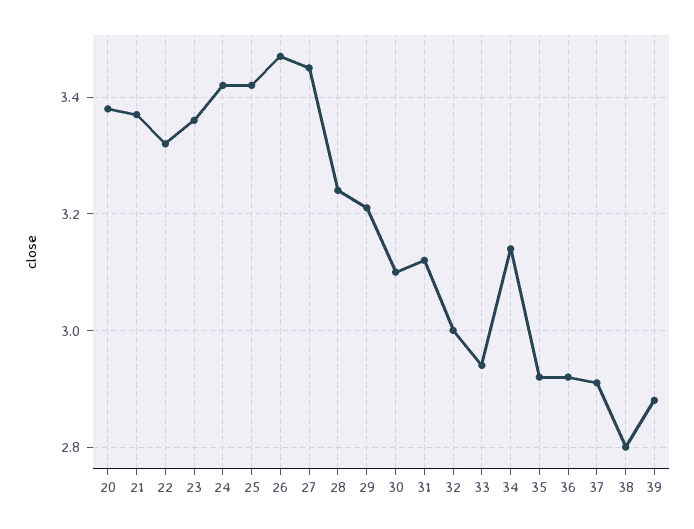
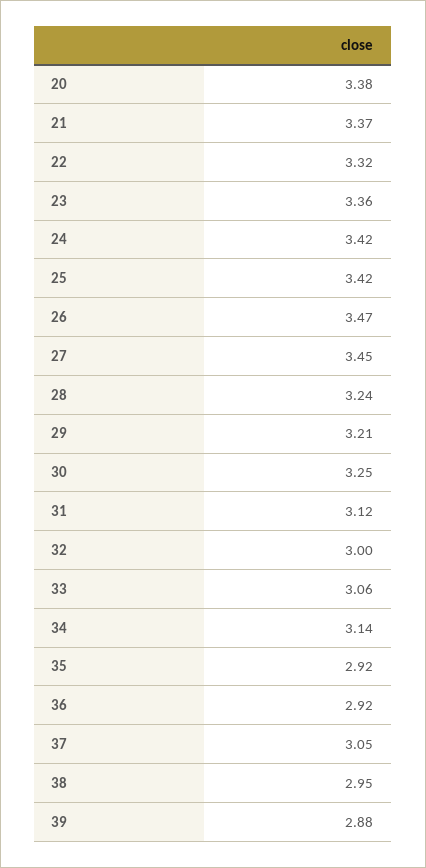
30: 3.1 -> 3.25
33: 2.95 -> 3.06
37: 2.9 -> 3.05
38: 2.8 -> 2.95

